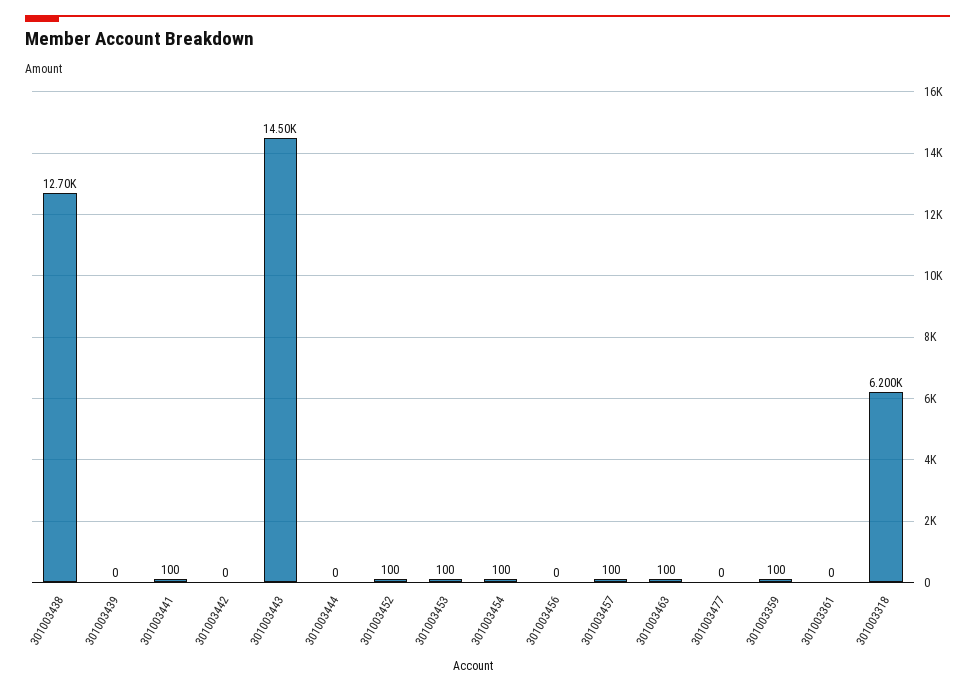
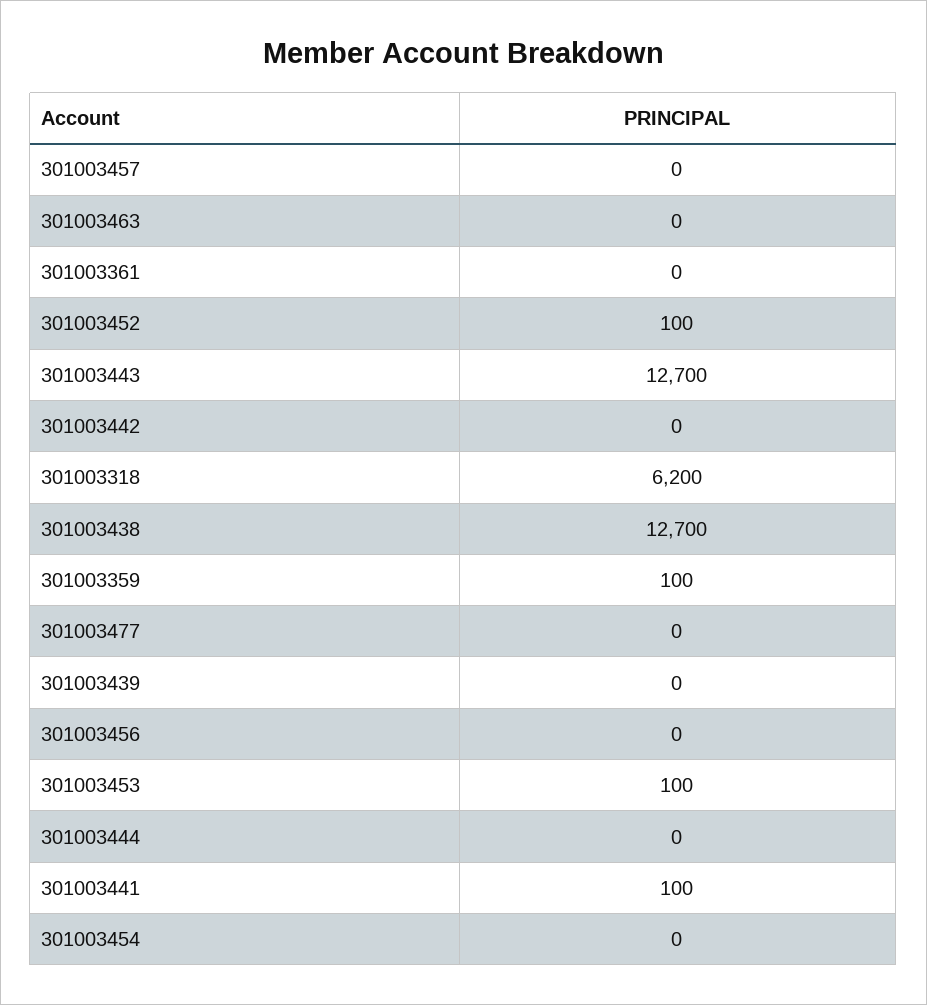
301003443: 14500 -> 12700
301003454: 100 -> 0
301003457: 100 -> 0
301003463: 100 -> 0

